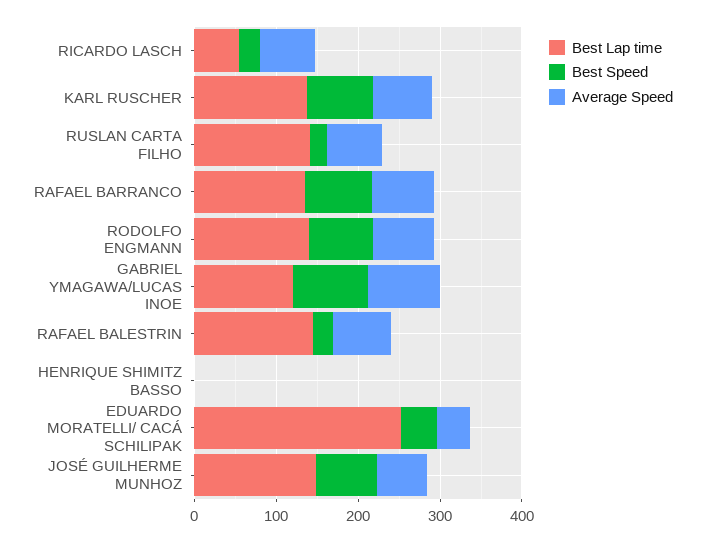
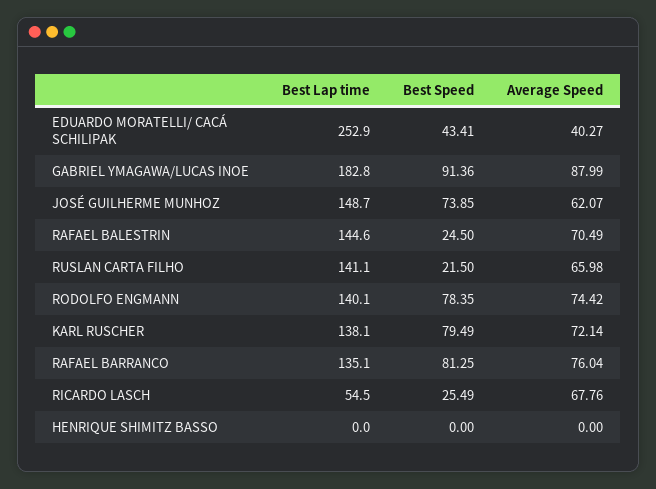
Best Lap time, GABRIEL YMAGAWA/LUCAS INOE: 120 -> 182.8

